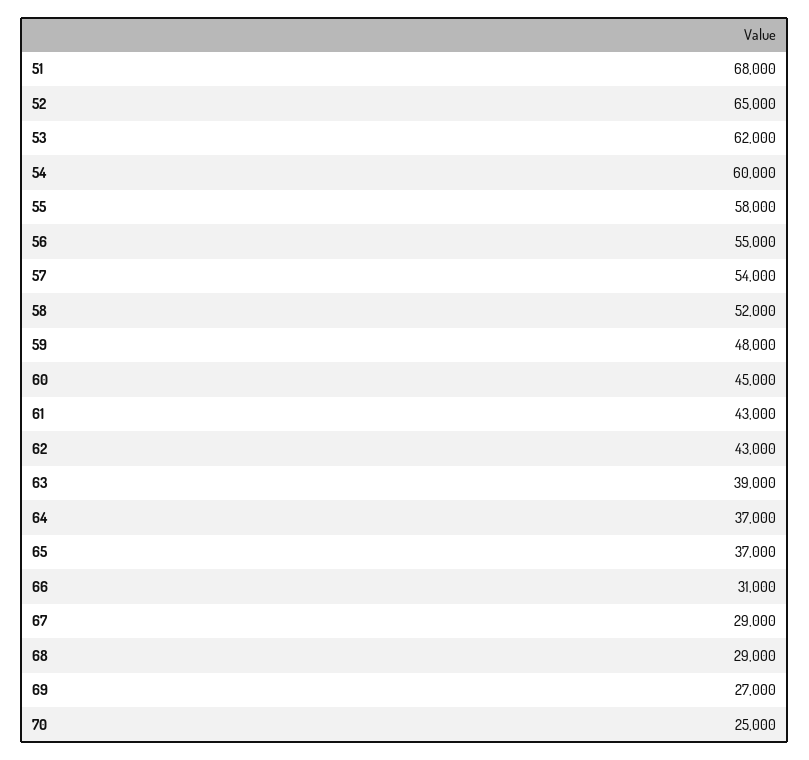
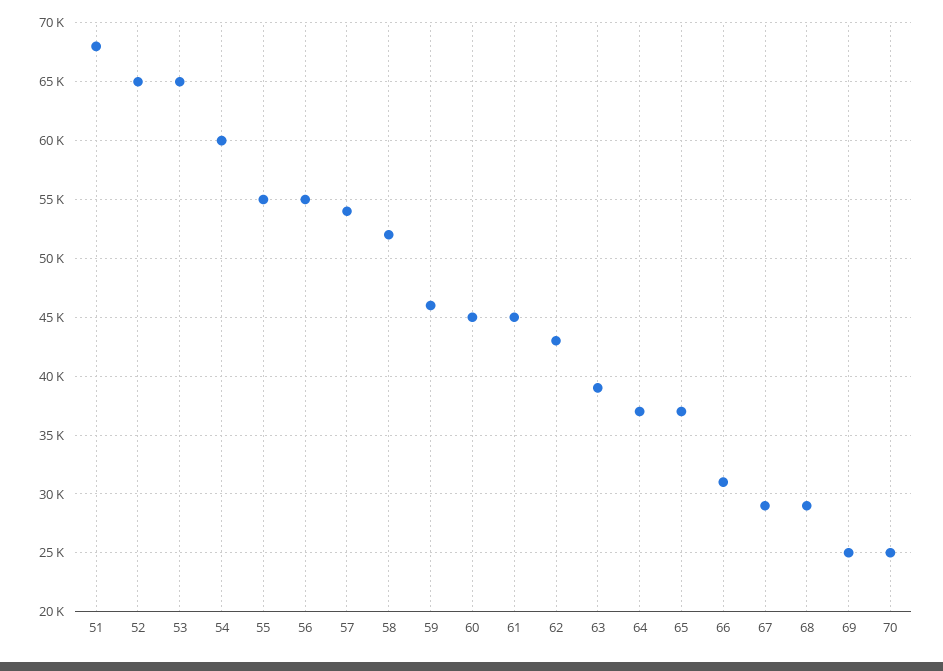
53: 62000 -> 65000
55: 58000 -> 55000
59: 48000 -> 46000
61: 43000 -> 45000
69: 27000 -> 25000

